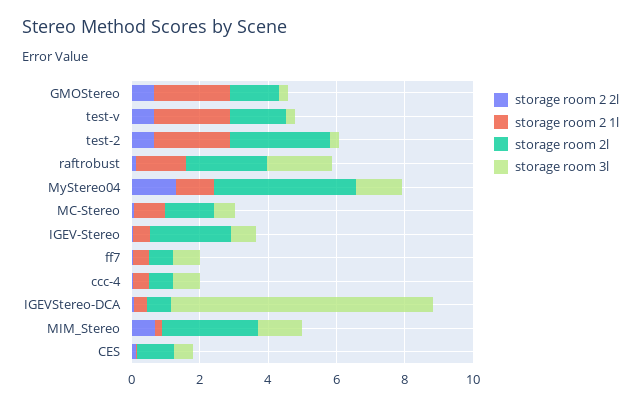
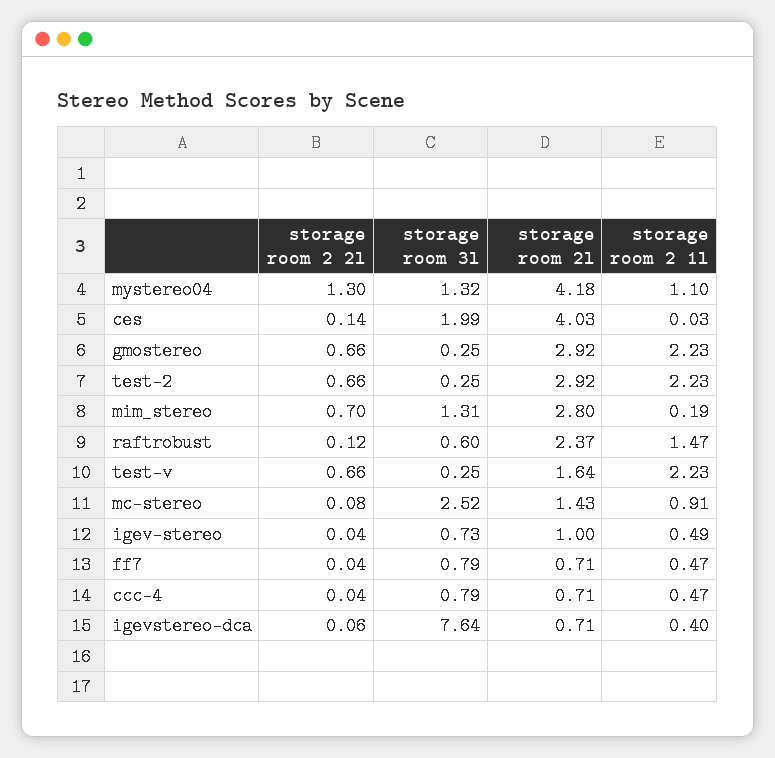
storage room 2l, GMOStereo: 1.5 -> 2.92
storage room 3l, raftrobust: 2 -> 0.6
storage room 3l, MC-Stereo: 0.5 -> 2.52
storage room 2l, IGEV-Stereo: 2.5 -> 1
storage room 2l, CES: 1 -> 4.03
storage room 3l, CES: 0.5 -> 1.99

